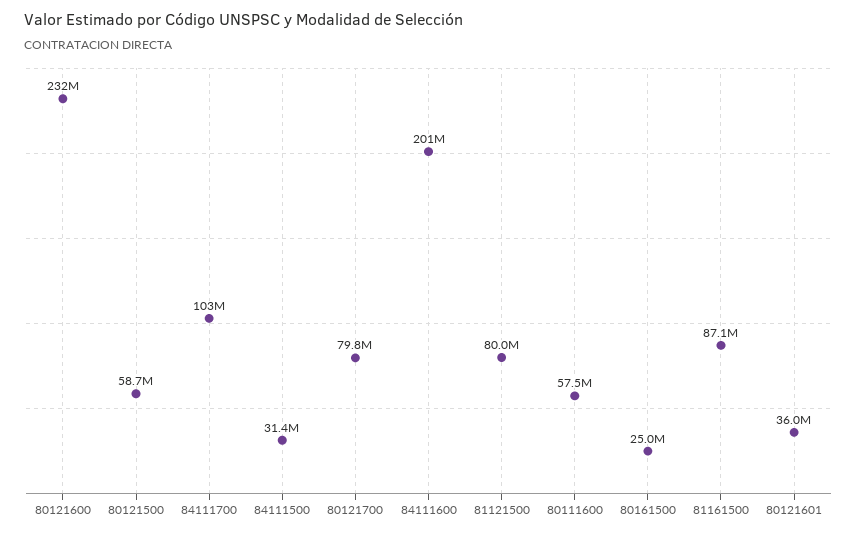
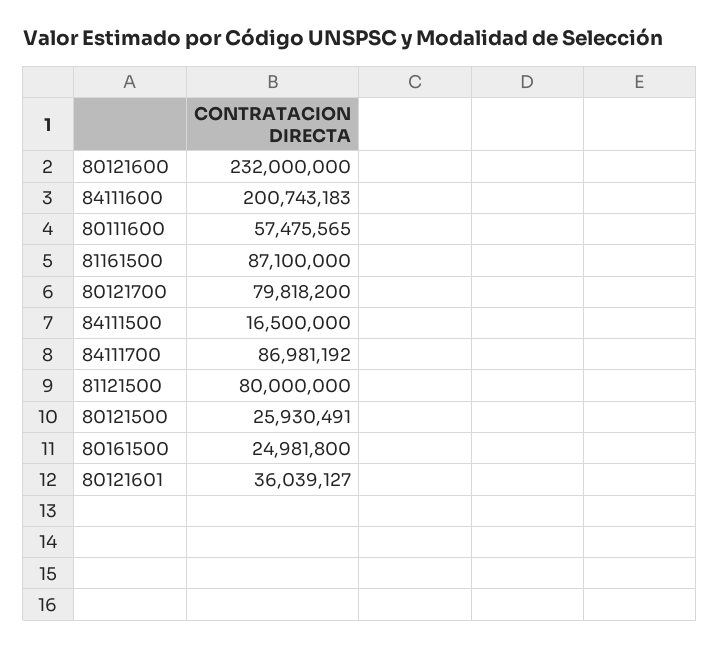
80121500: 58700000 -> 25930491
84111700: 103000000 -> 86981192
84111500: 31400000 -> 16500000

